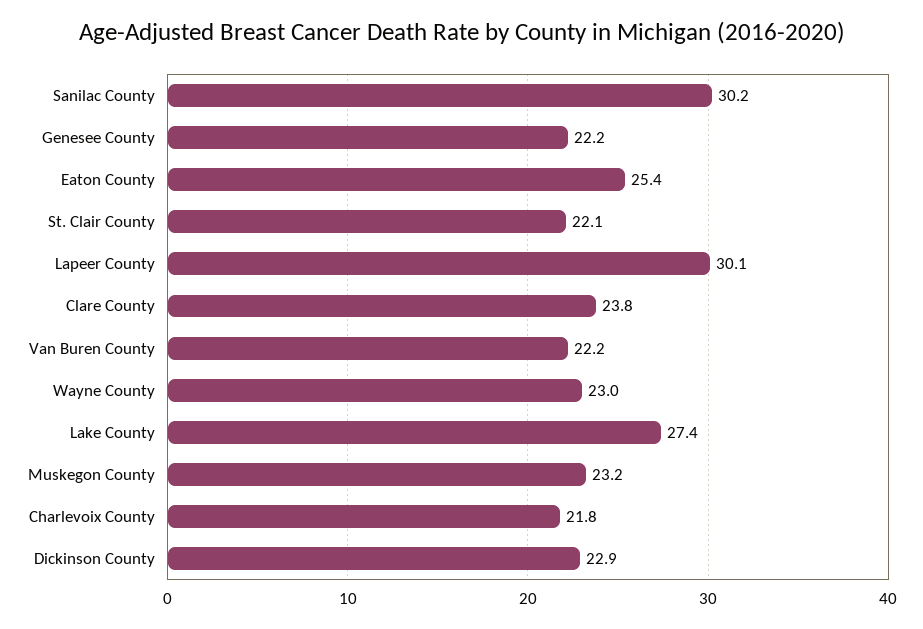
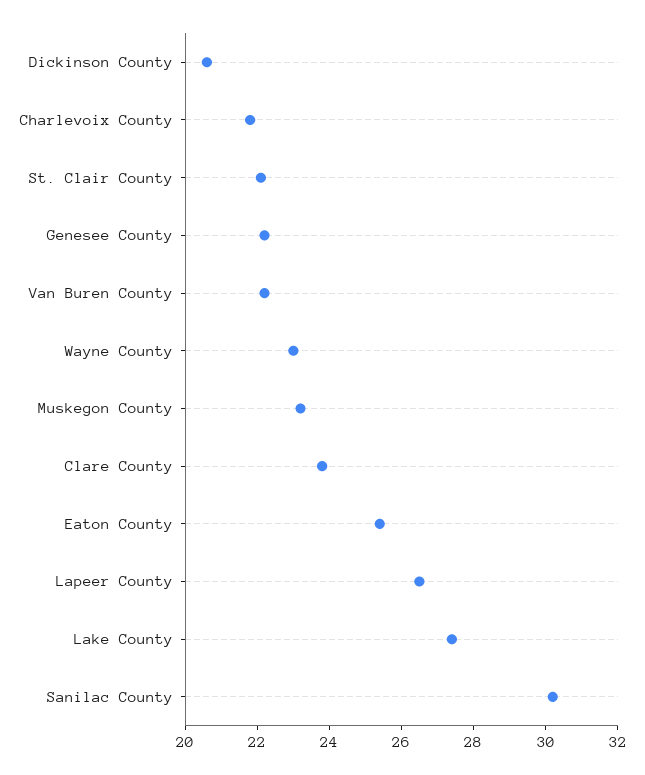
Lapeer County: 30.1 -> 26.5
Dickinson County: 22.9 -> 20.5

